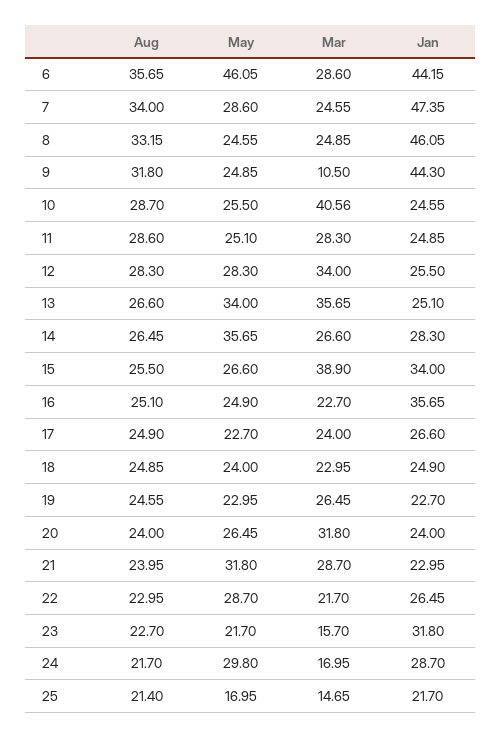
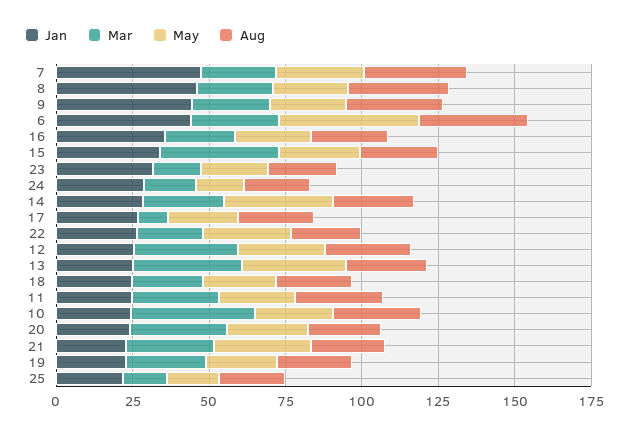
Mar, 9: 10.5 -> 25
Mar, 17: 24 -> 10
May, 24: 29.8 -> 15

